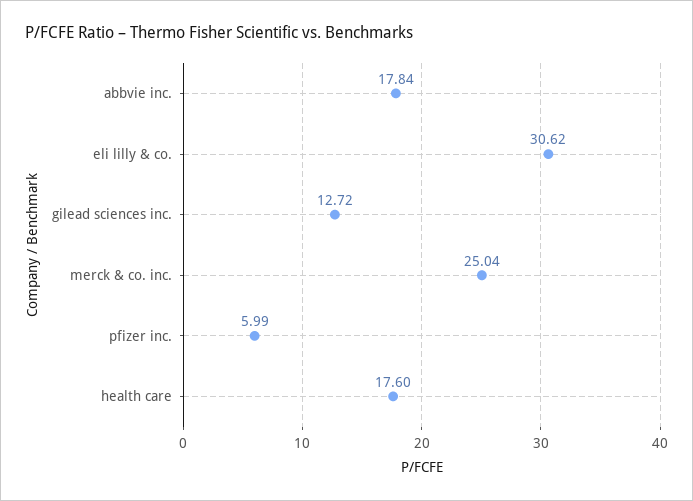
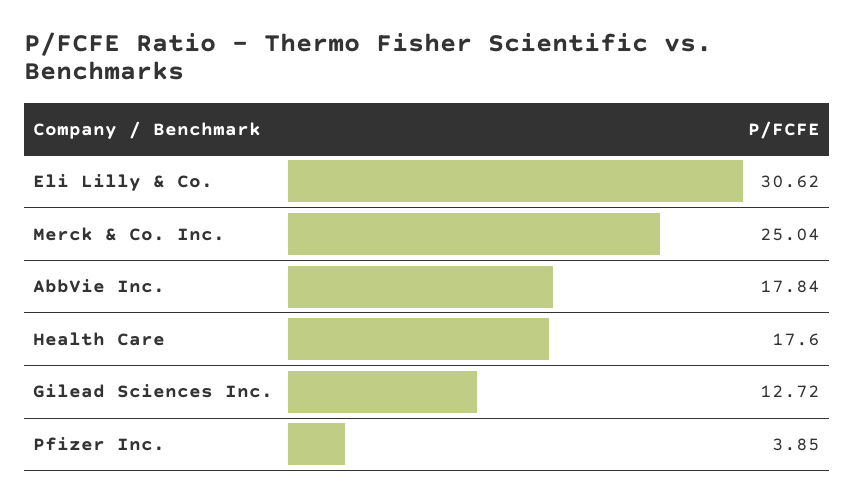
pfizer inc.: 5.99 -> 3.85

